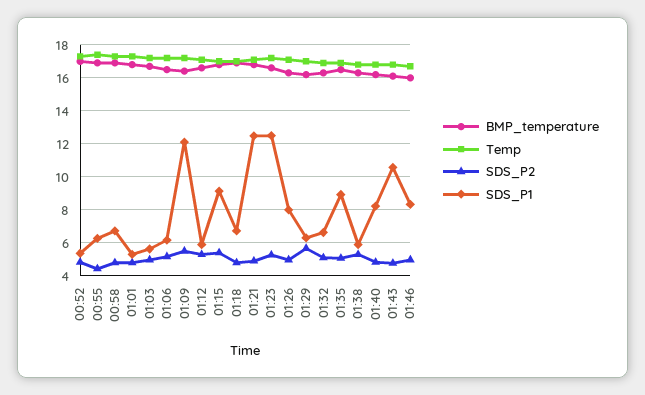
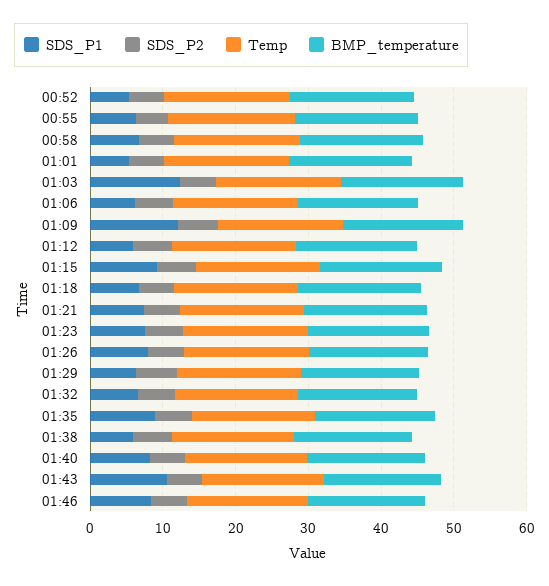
SDS_P1, 01:03: 5.5 -> 12
SDS_P1, 01:21: 12.5 -> 8
SDS_P1, 01:23: 12.5 -> 8

